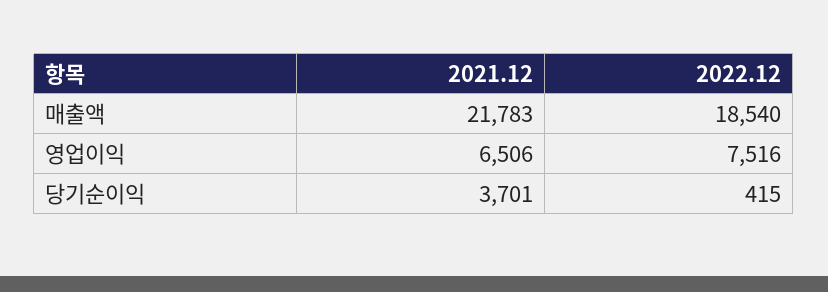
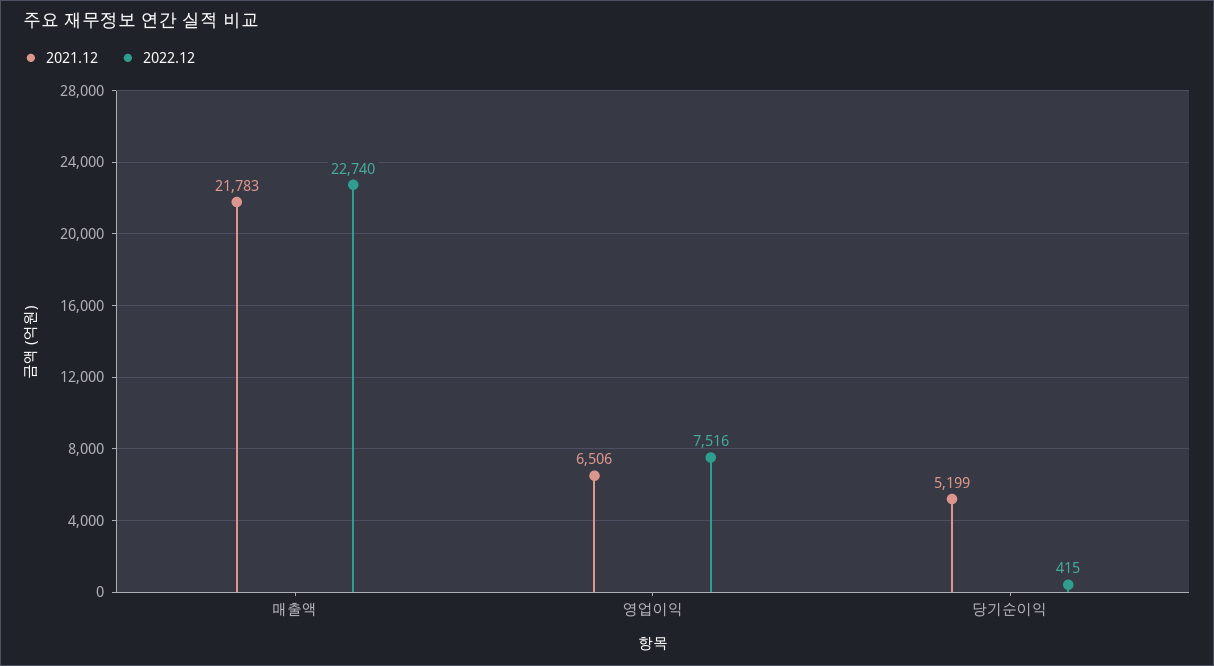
2022.12, 매출액: 18540 -> 22740
2021.12, 당기순이익: 3701 -> 5199

